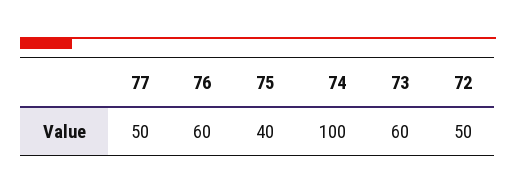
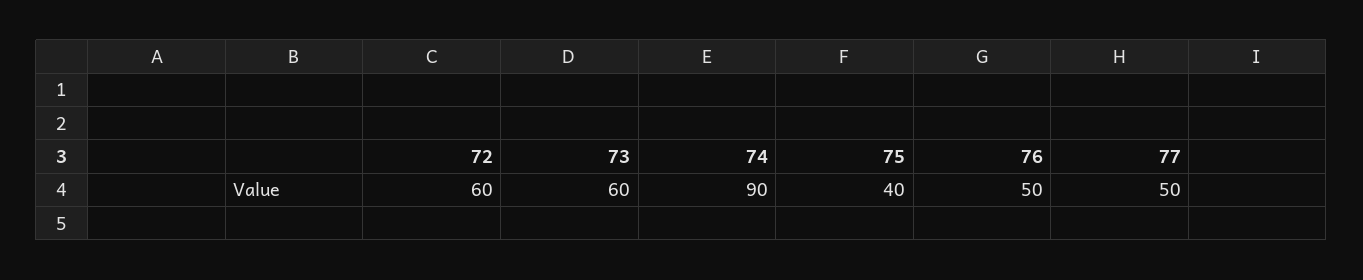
76: 60 -> 50
74: 100 -> 90
72: 50 -> 60

